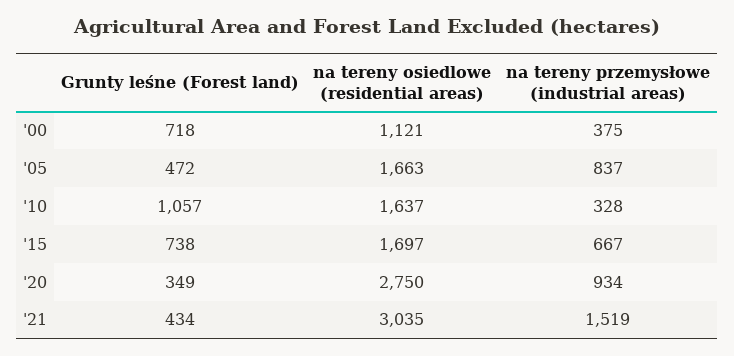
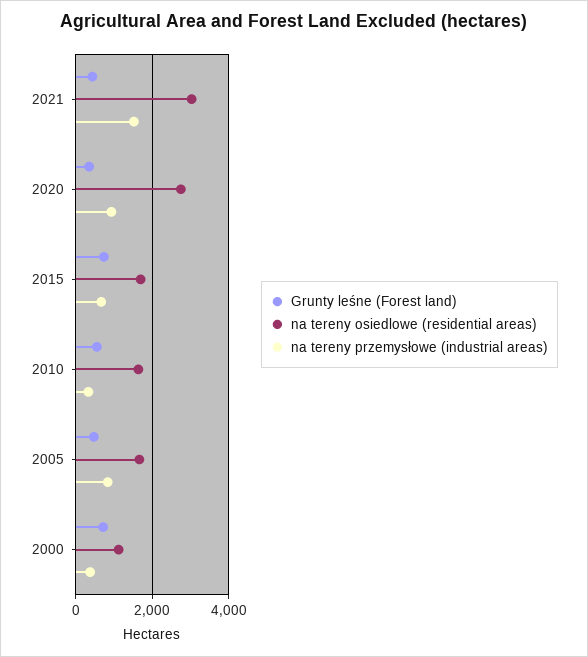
Grunty leśne (Forest land), '10: 1057 -> 600

